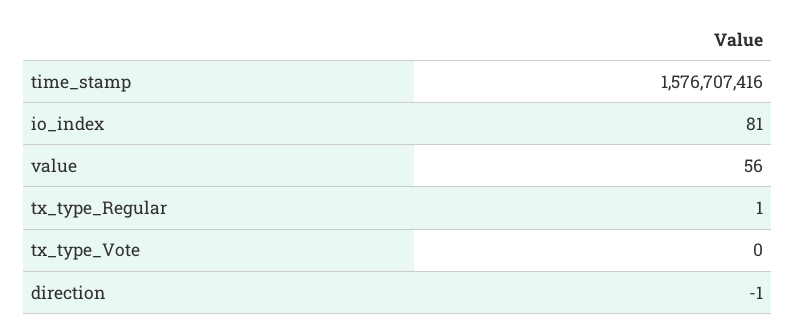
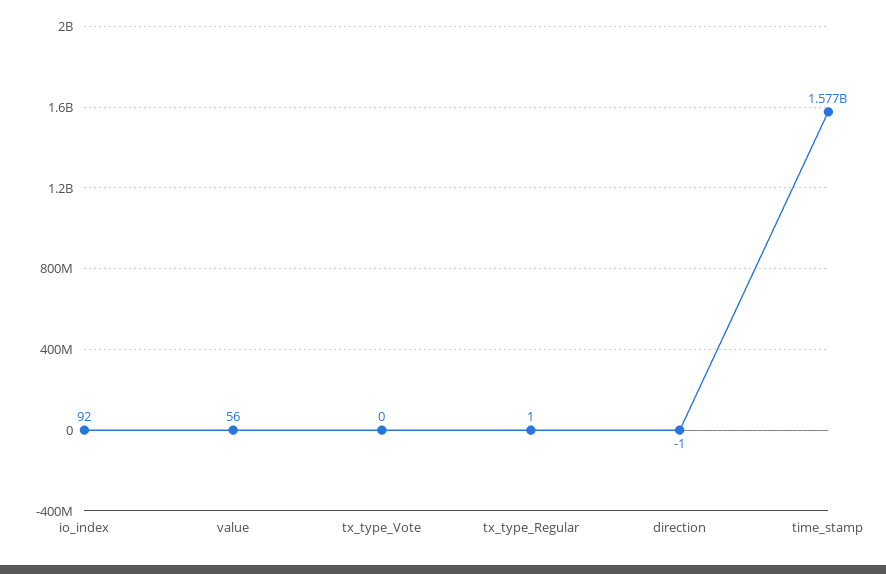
io_index: 81 -> 92

